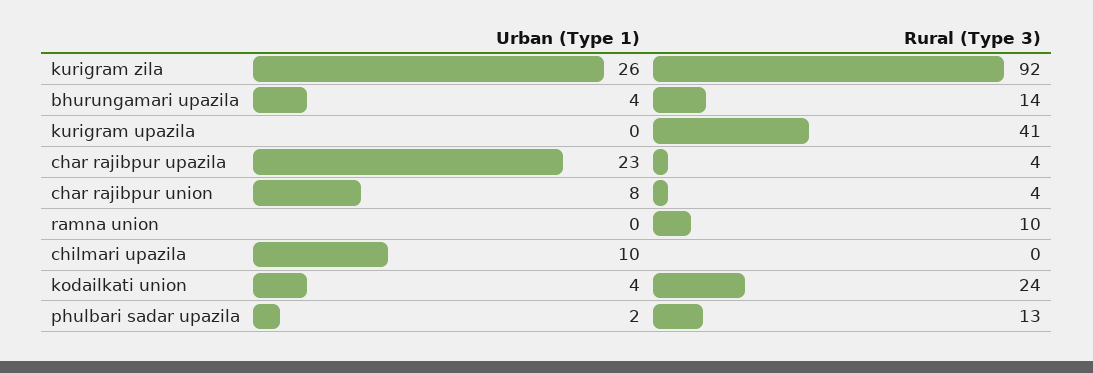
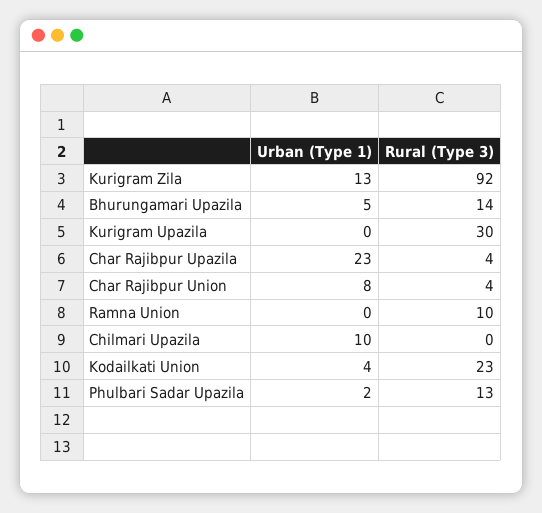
Urban (Type 1), kurigram zila: 26 -> 13
Urban (Type 1), bhurungamari upazila: 4 -> 5
Rural (Type 3), kurigram upazila: 41 -> 30
Rural (Type 3), kodailkati union: 24 -> 23

